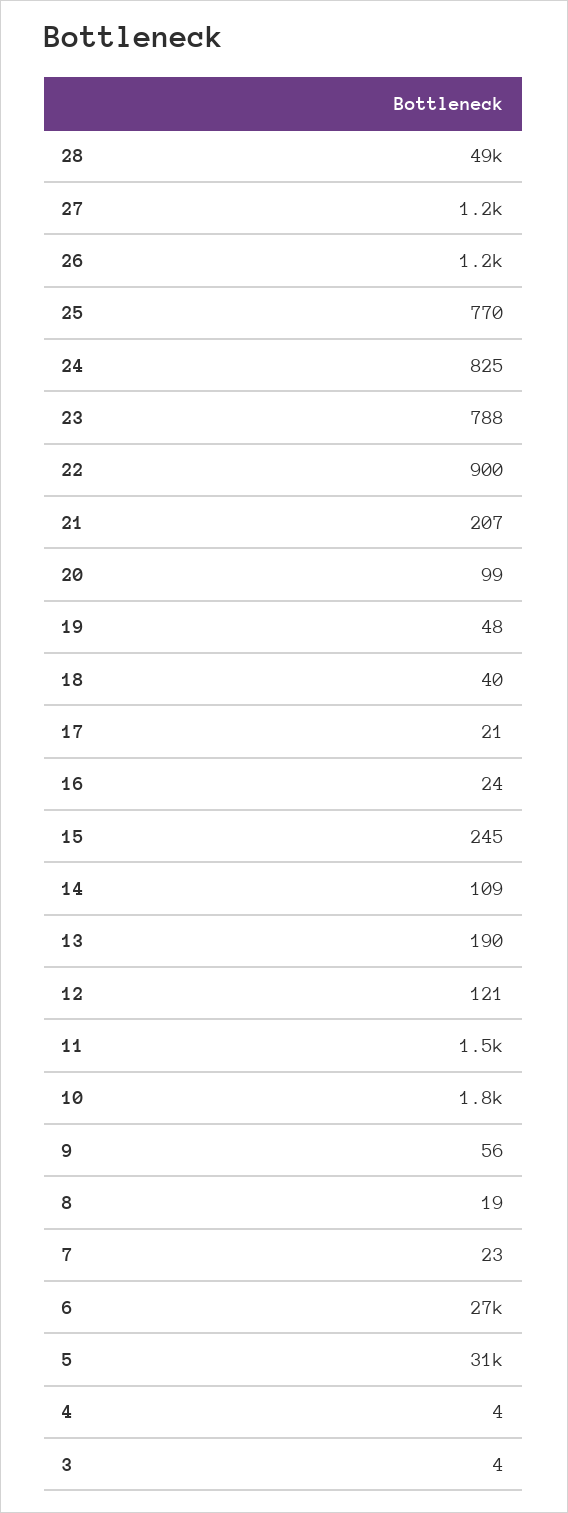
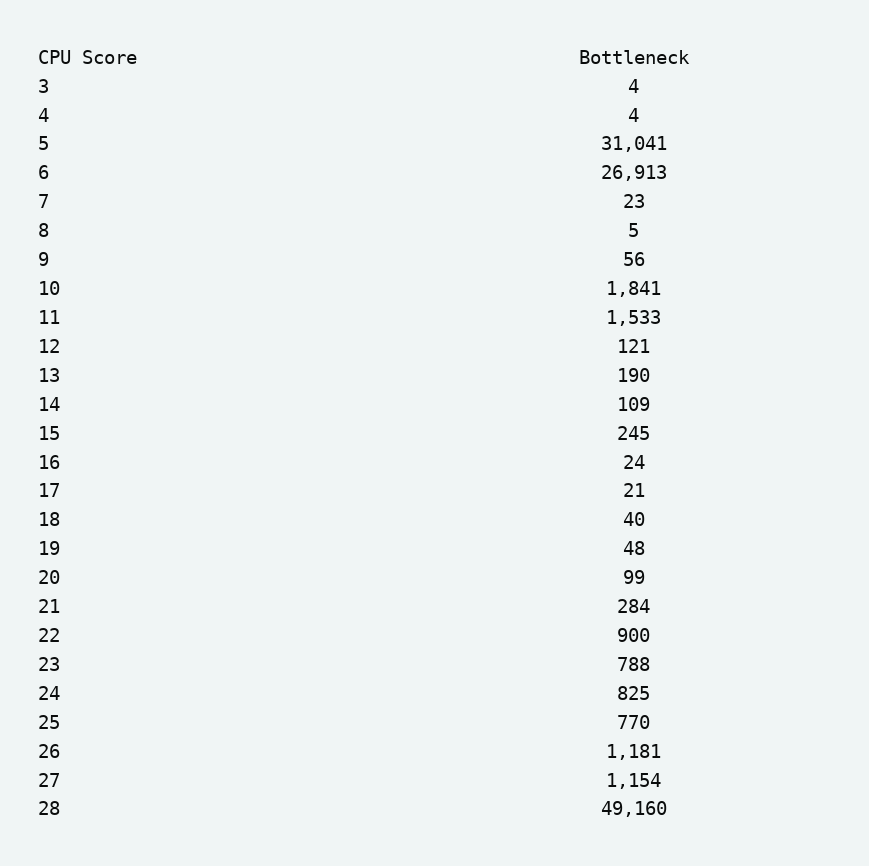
21: 207 -> 284
8: 19 -> 5

